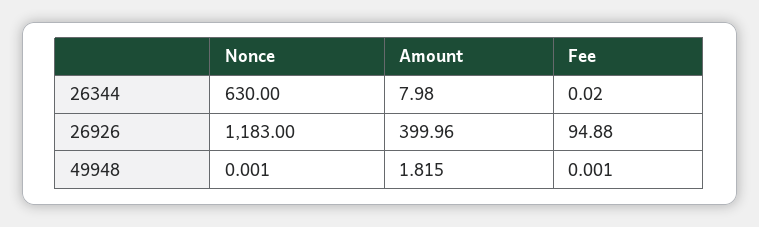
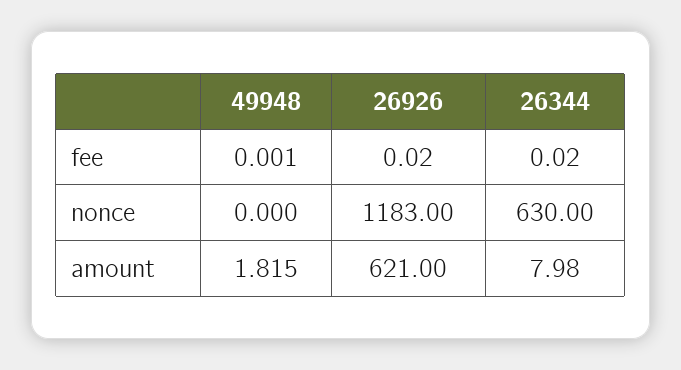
Amount, 26926: 399.96 -> 621
Fee, 26926: 94.88 -> 0.02
Nonce, 49948: 0.001 -> 0

